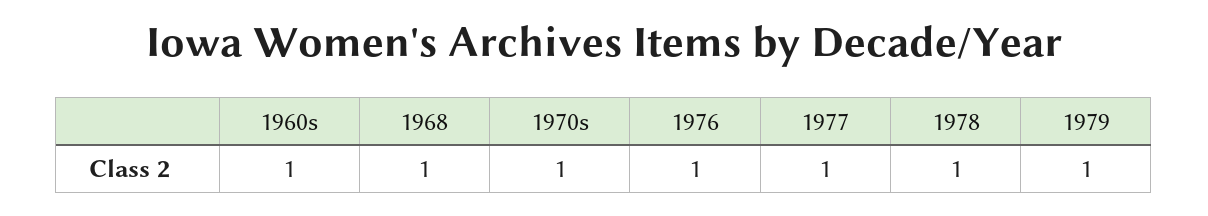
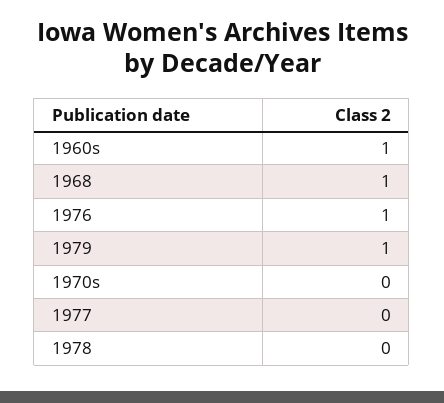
1970s: 1 -> 0
1977: 1 -> 0
1978: 1 -> 0

